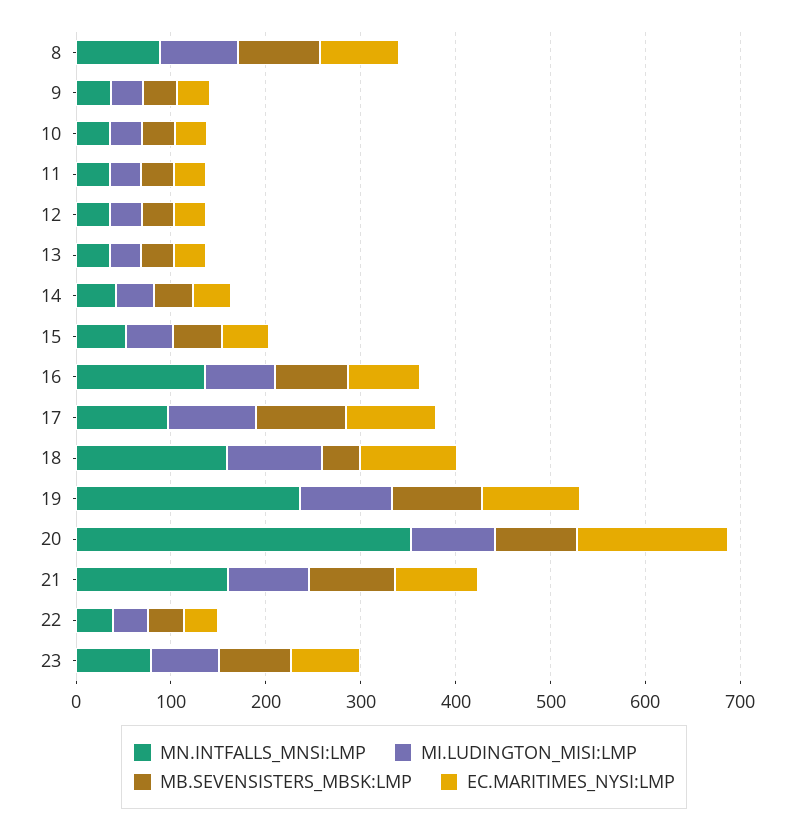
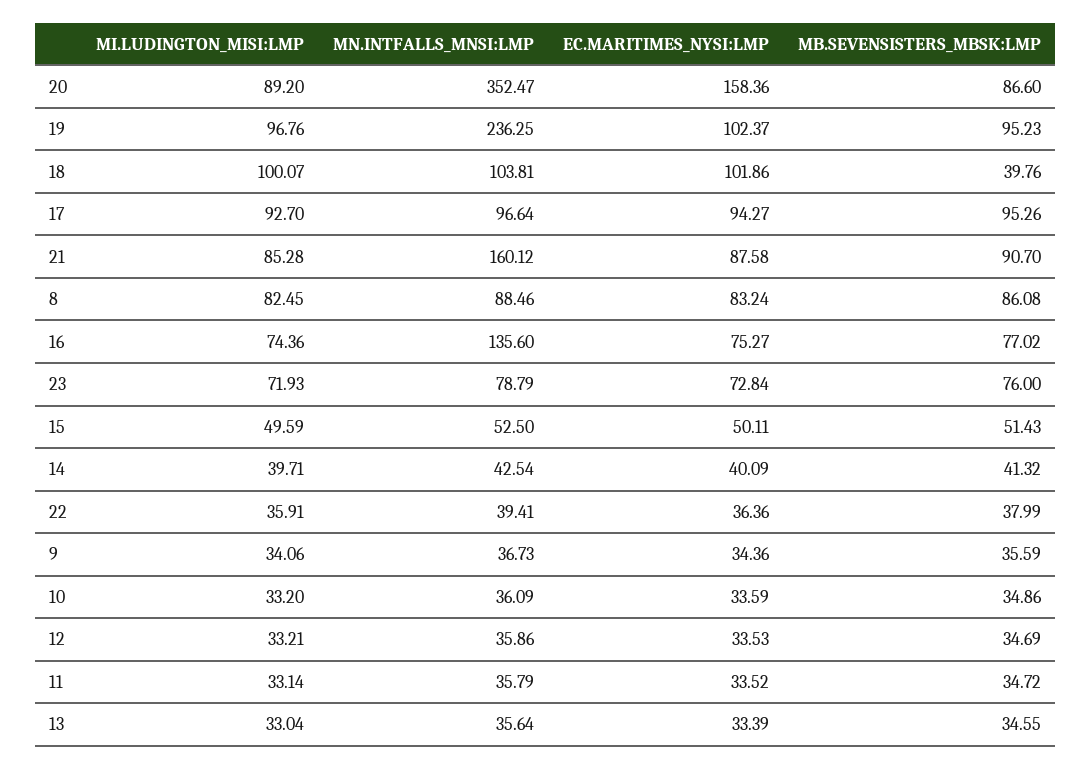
MN.INTFALLS_MNSI:LMP, 18: 160 -> 103.81

